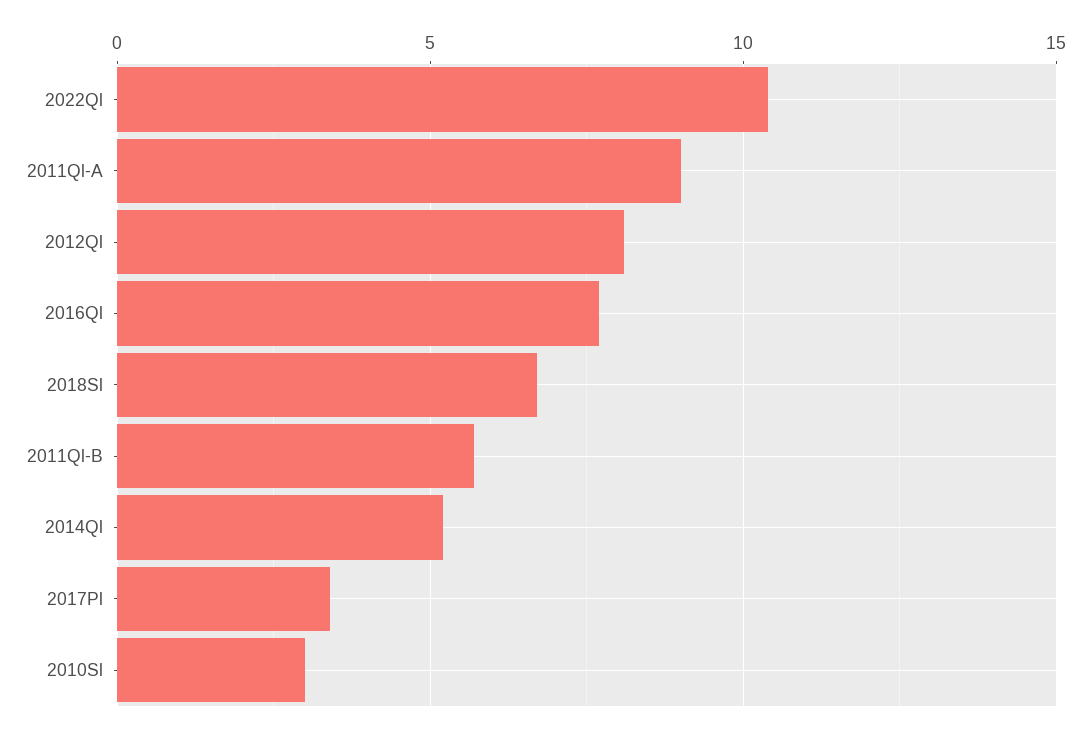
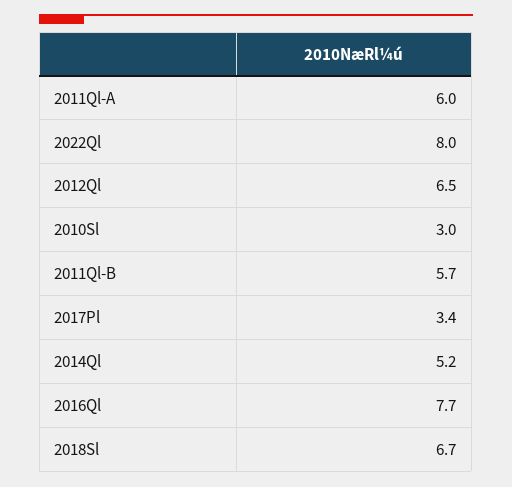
2022Ql: 10.5 -> 8
2011Ql-A: 9 -> 6
2012Ql: 8 -> 6.5

